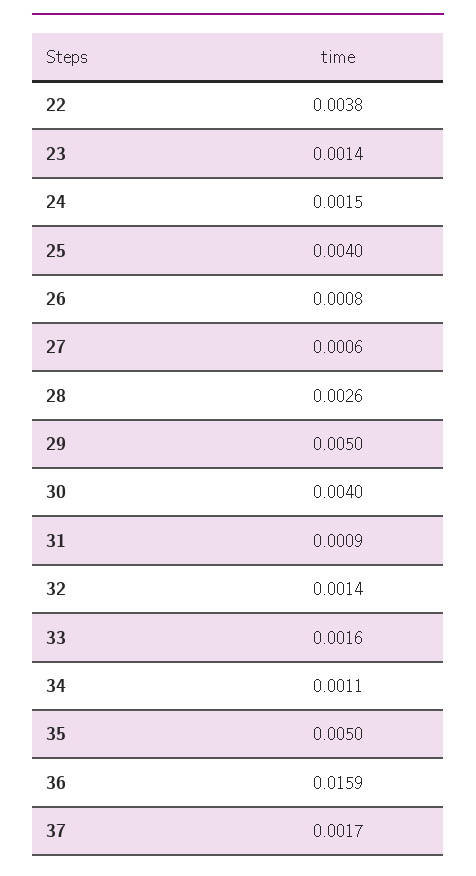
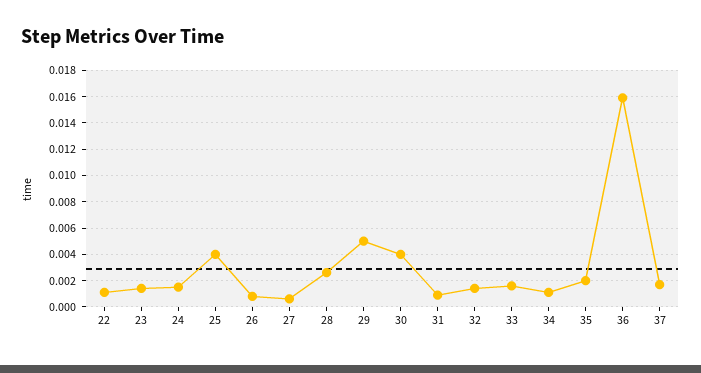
22: 0.0038 -> 0.001
35: 0.005 -> 0.002

